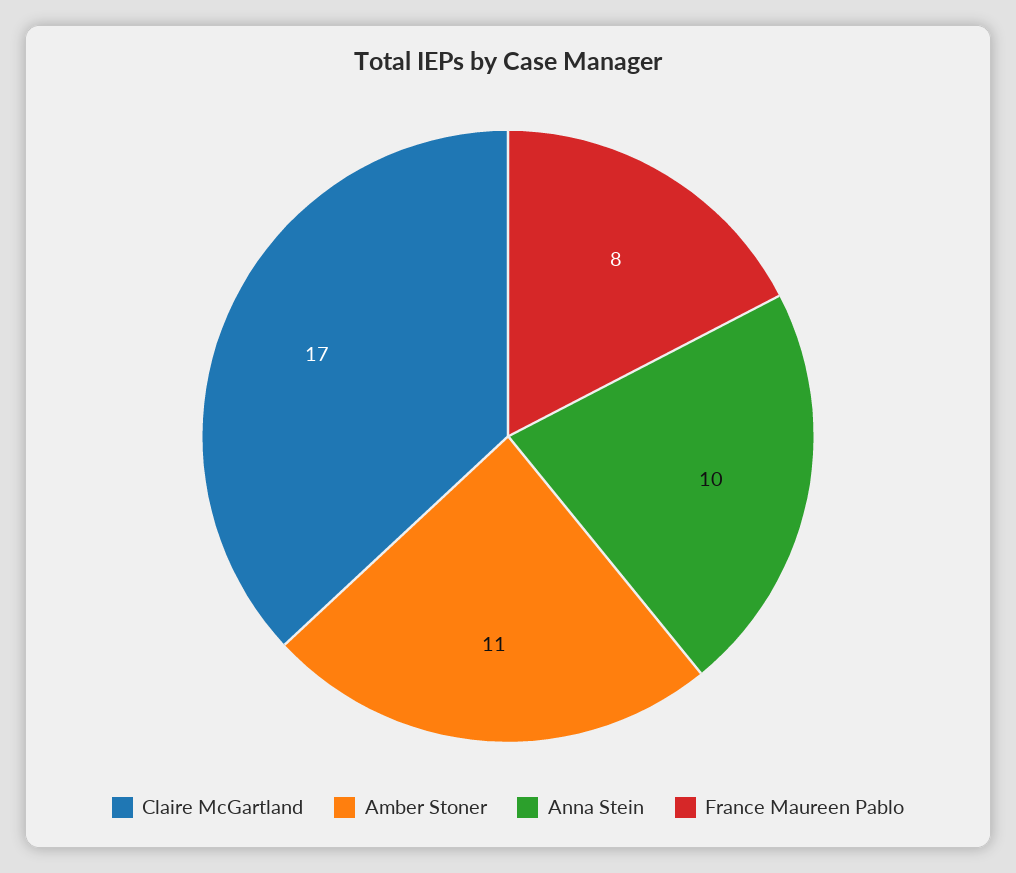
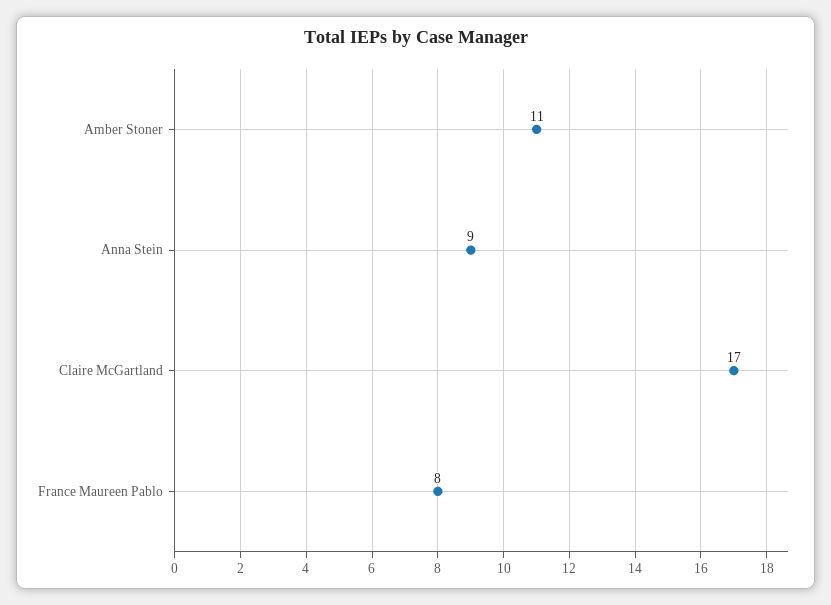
Anna Stein: 10 -> 9

